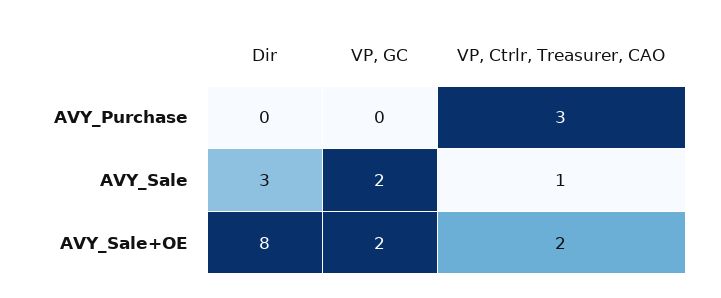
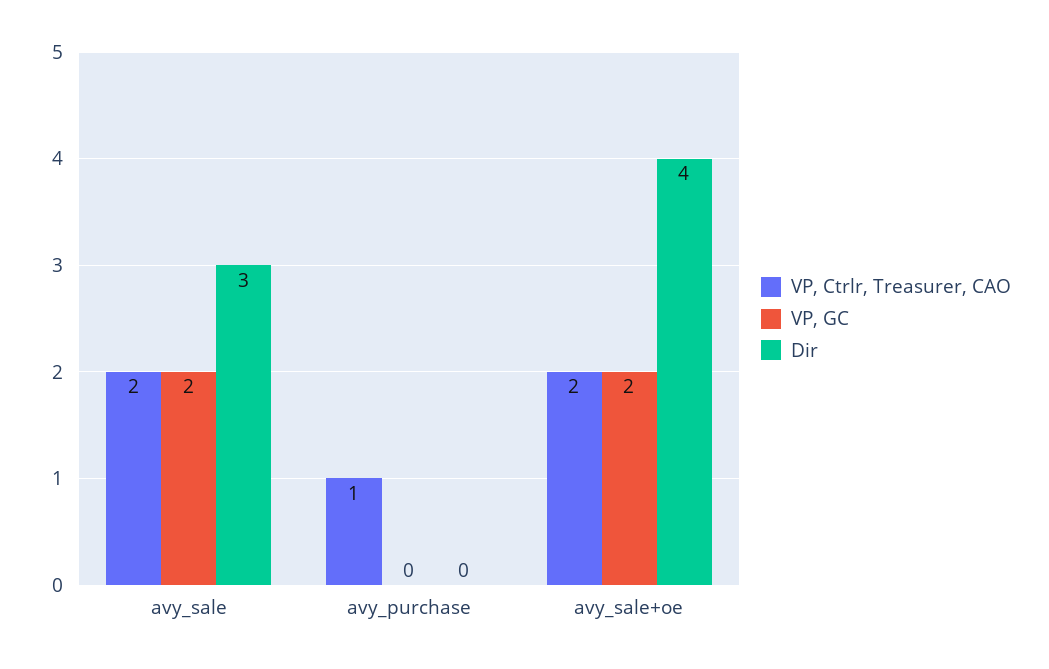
VP, Ctrlr, Treasurer, CAO, AVY_Purchase: 3 -> 1
VP, Ctrlr, Treasurer, CAO, AVY_Sale: 1 -> 2
Dir, AVY_Sale+OE: 8 -> 4

